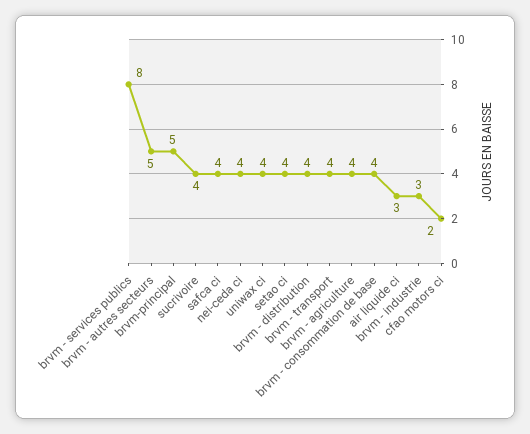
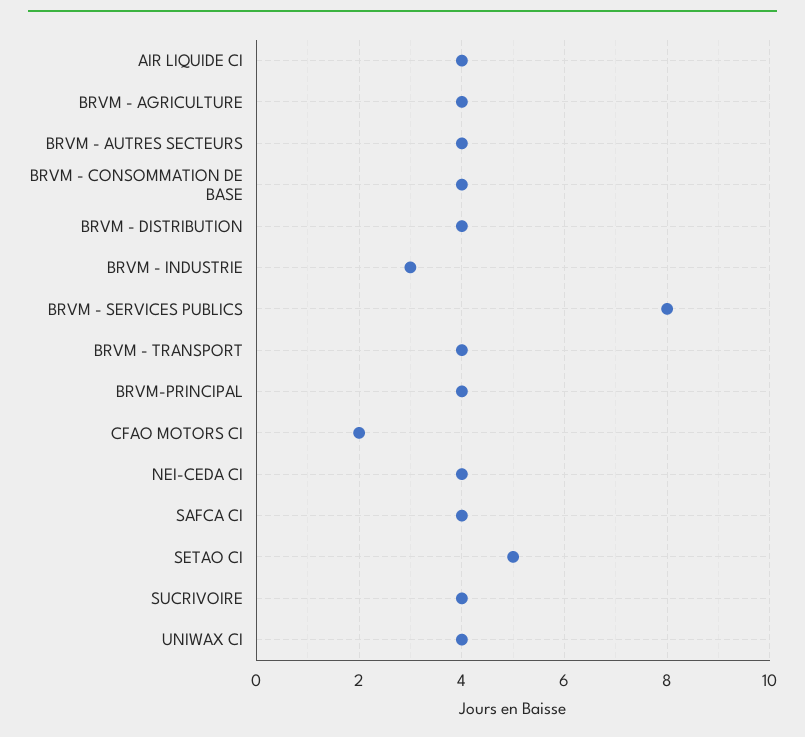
brvm - autres secteurs: 5 -> 4
brvm-principal: 5 -> 4
setao ci: 4 -> 5
air liquide ci: 3 -> 4

